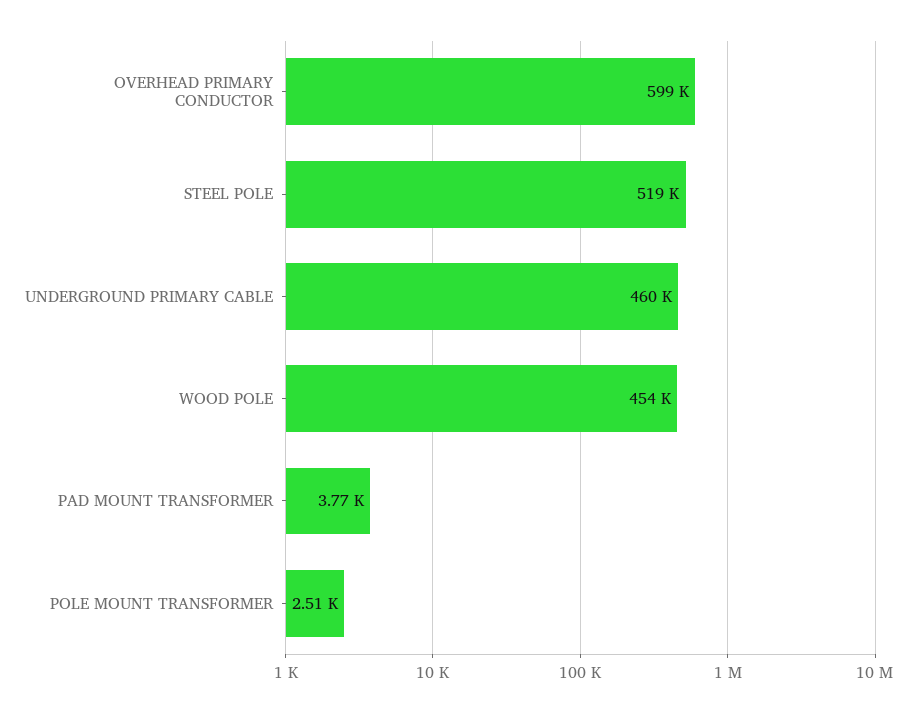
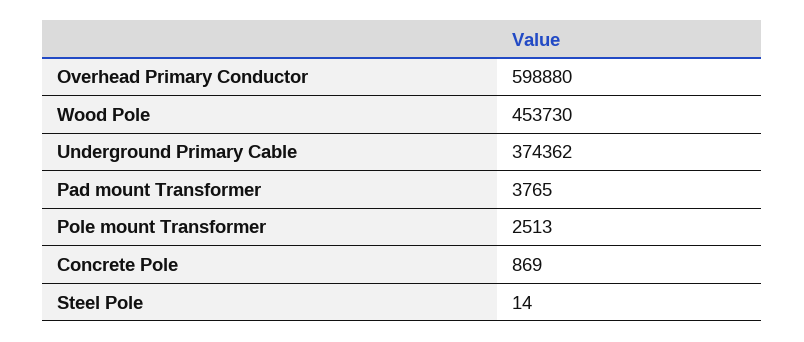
STEEL POLE: 519000 -> 14
UNDERGROUND PRIMARY CABLE: 460000 -> 374362
Concrete Pole: none -> 869

